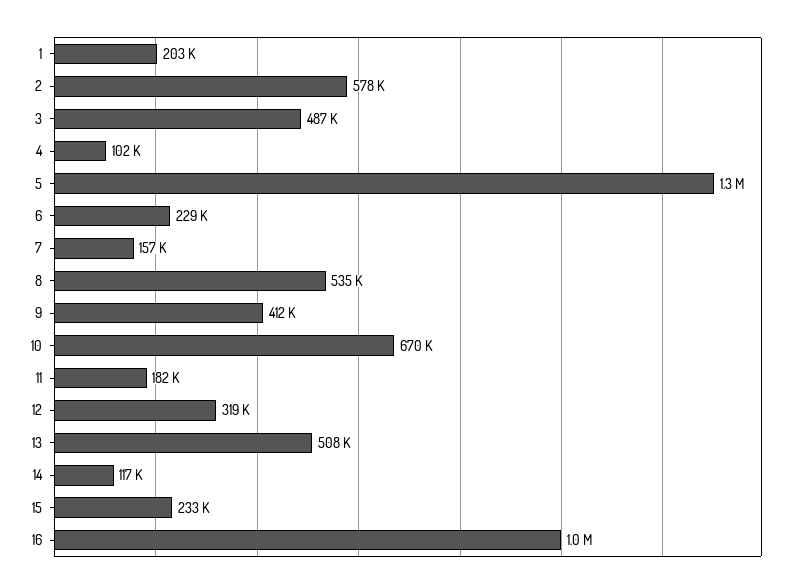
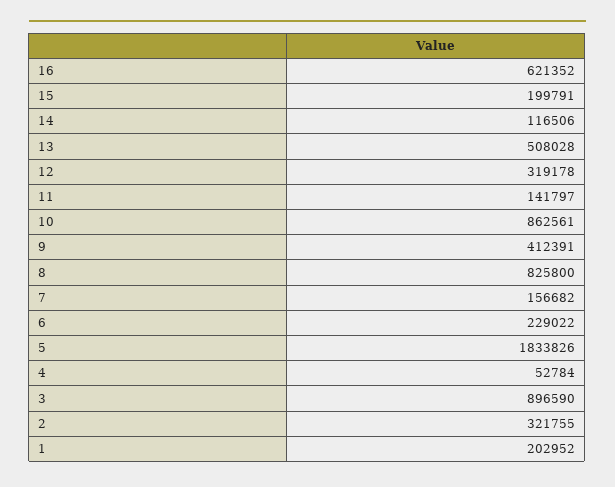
2: 578000 -> 321755
3: 487000 -> 896590
4: 102000 -> 52784
5: 1300000 -> 1833826
8: 535000 -> 825800
10: 670000 -> 862561
11: 182000 -> 141797
15: 233000 -> 199791
16: 1000000 -> 621352

